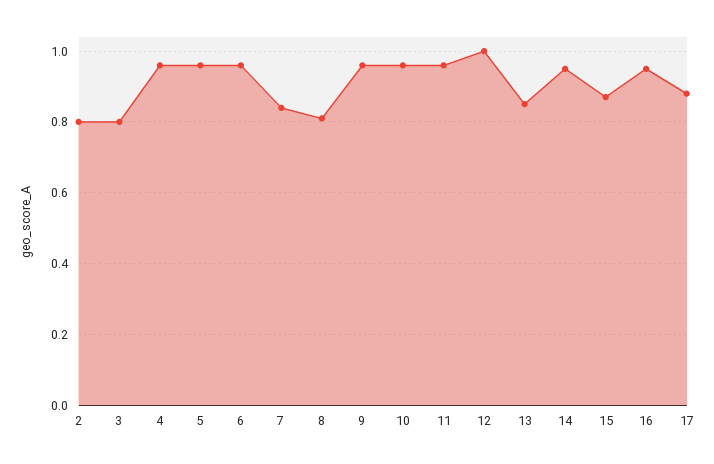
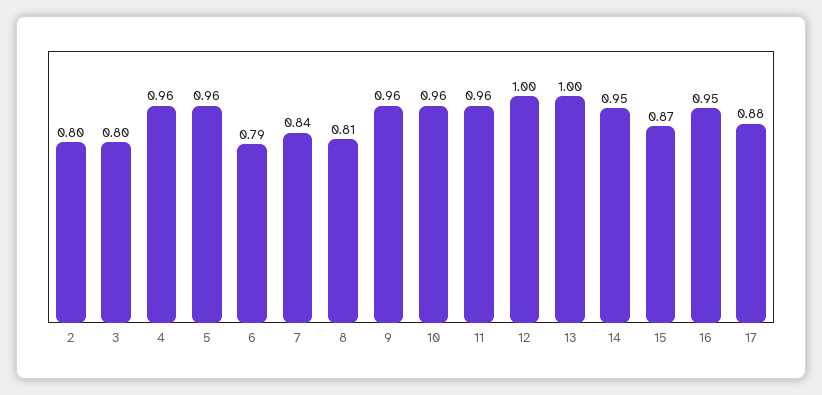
6: 0.95 -> 0.79
13: 0.85 -> 1

